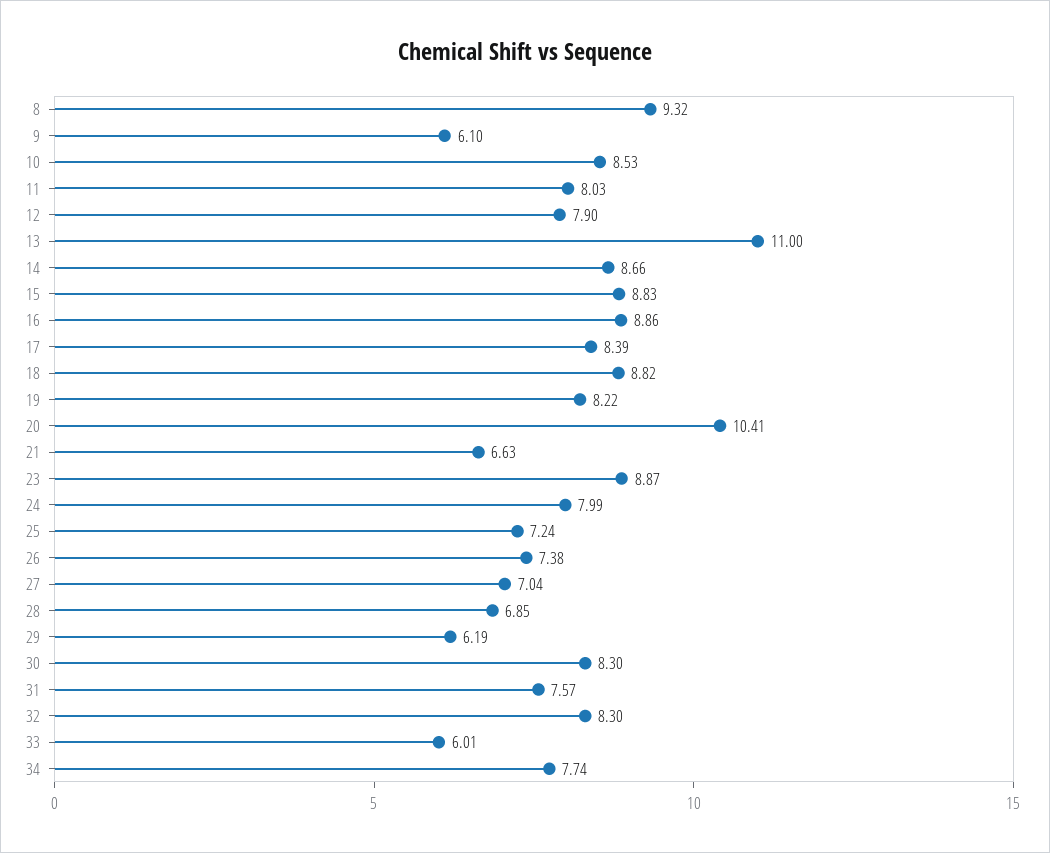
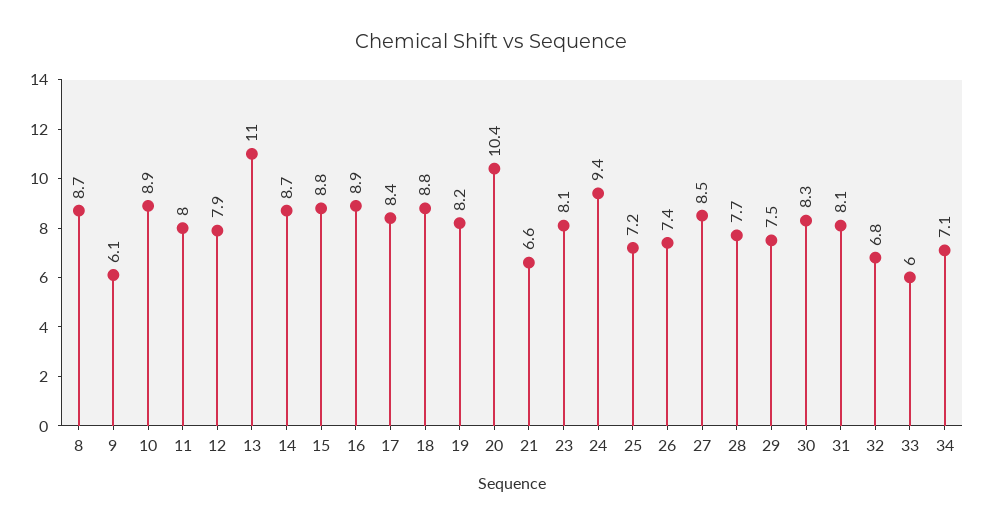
8: 9.32 -> 8.7
10: 8.53 -> 8.9
23: 8.87 -> 8.1
24: 7.99 -> 9.4
27: 7.04 -> 8.5
28: 6.85 -> 7.7
29: 6.19 -> 7.5
31: 7.57 -> 8.1
32: 8.3 -> 6.8
34: 7.74 -> 7.1

